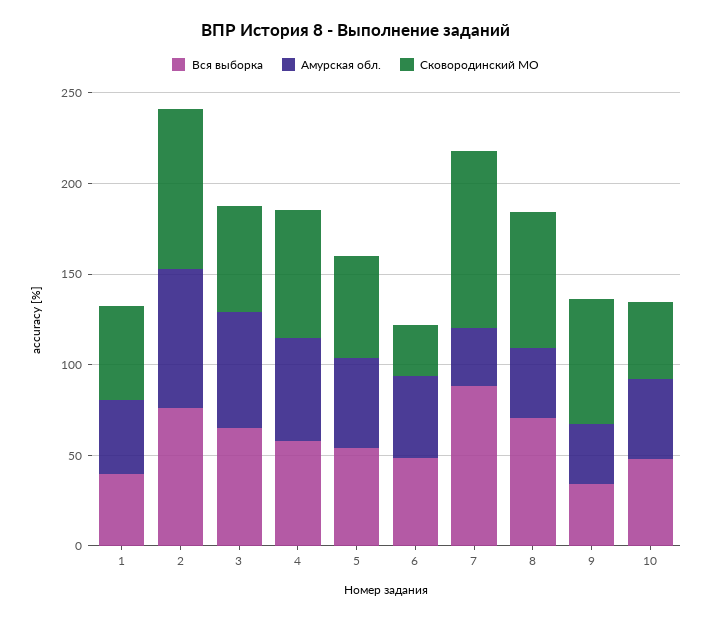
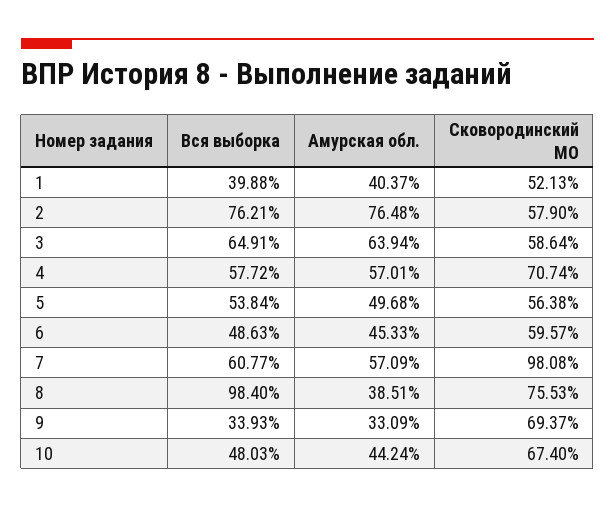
Сковородинский МО, 2: 90 -> 57.9
Сковородинский МО, 6: 30 -> 59.57
Вся выборка, 7: 90 -> 60.77
Амурская обл., 7: 30 -> 57.09
Вся выборка, 8: 70 -> 98.4
Сковородинский МО, 10: 40 -> 67.4

